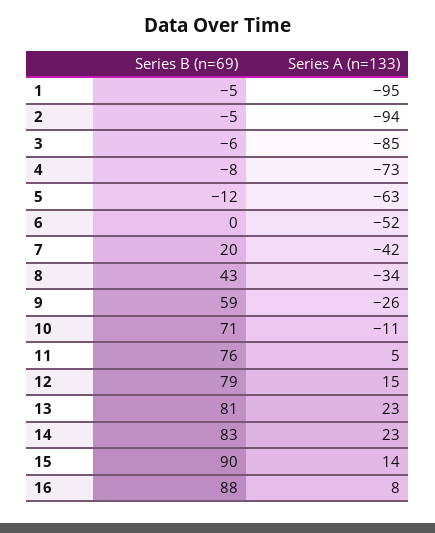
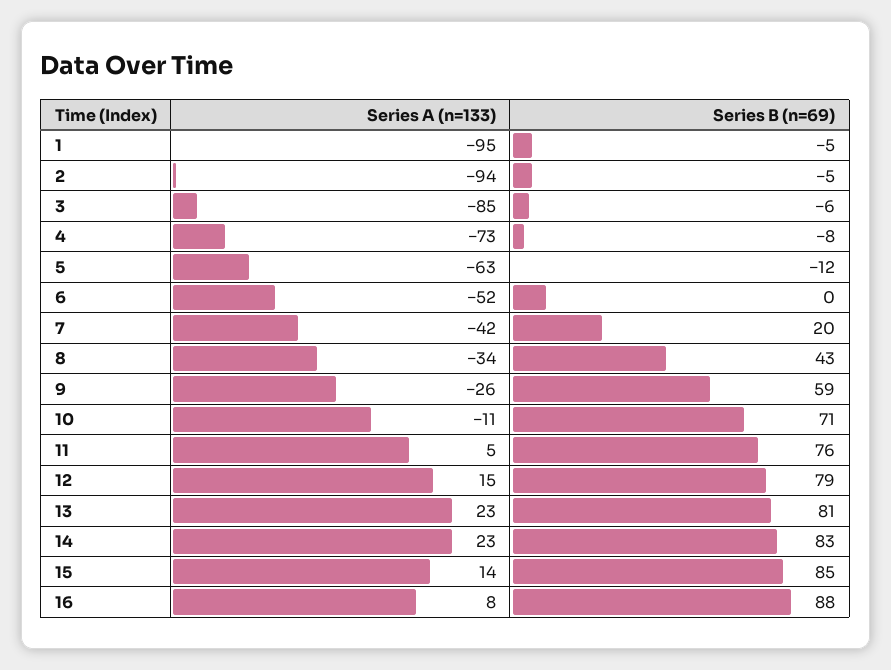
Series B (n=69), 15: 90 -> 85

